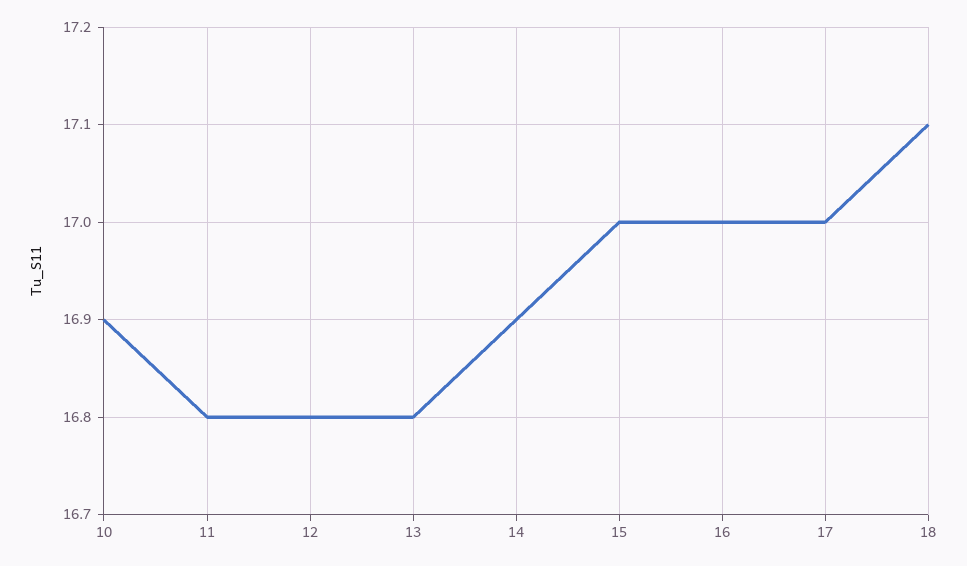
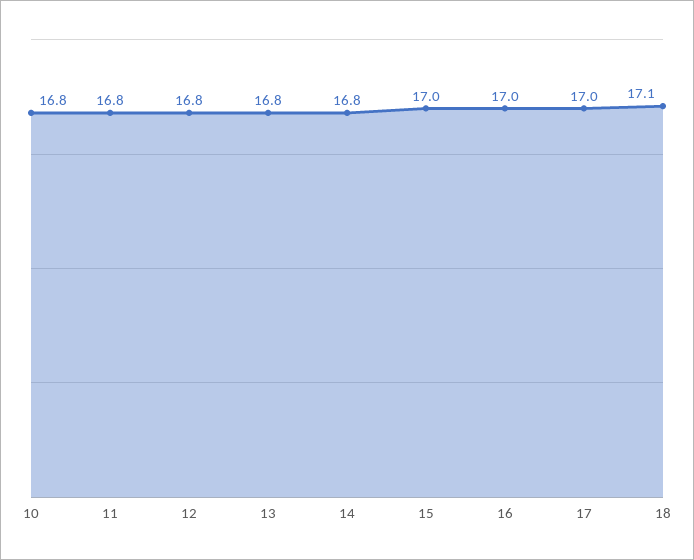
10: 16.9 -> 16.8
14: 16.9 -> 16.8

